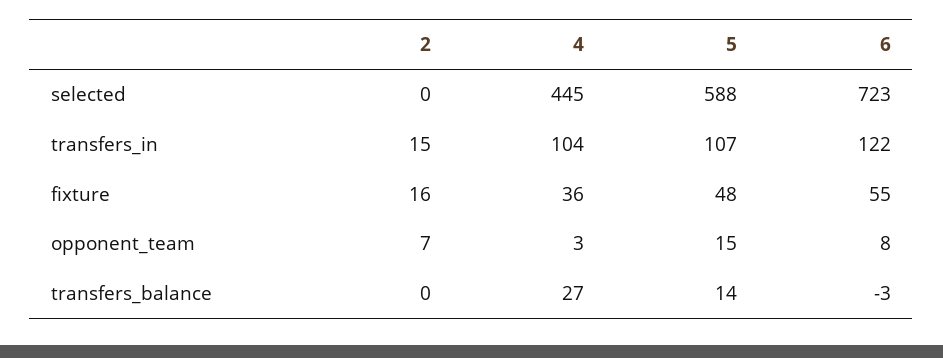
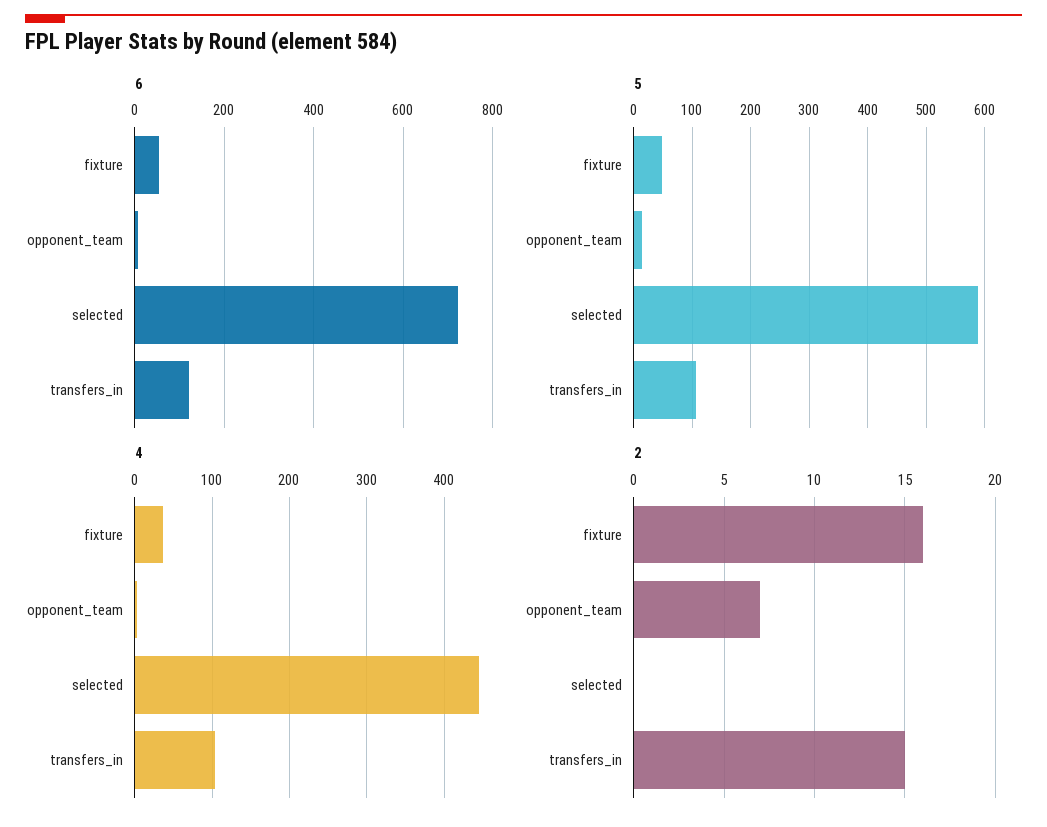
2, transfers_balance: 0 -> none
4, transfers_balance: 27 -> none
5, transfers_balance: 14 -> none
6, transfers_balance: -3 -> none

